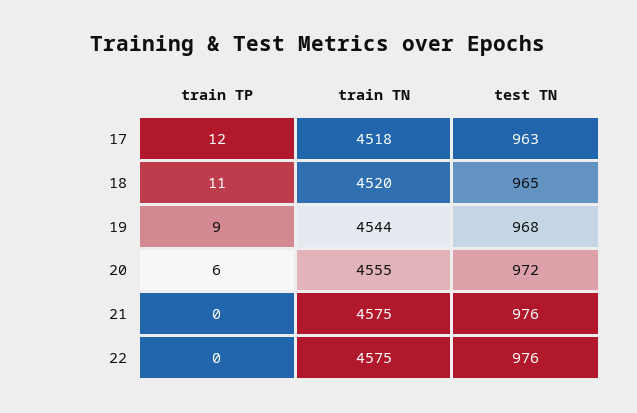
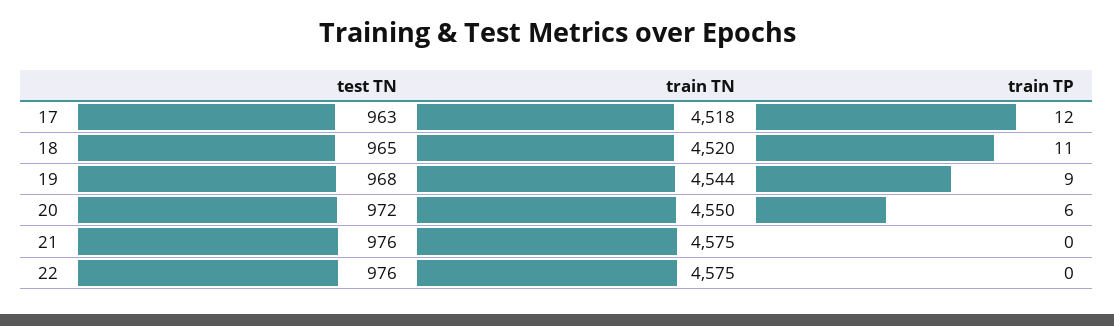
train TN, 20: 4555 -> 4550

